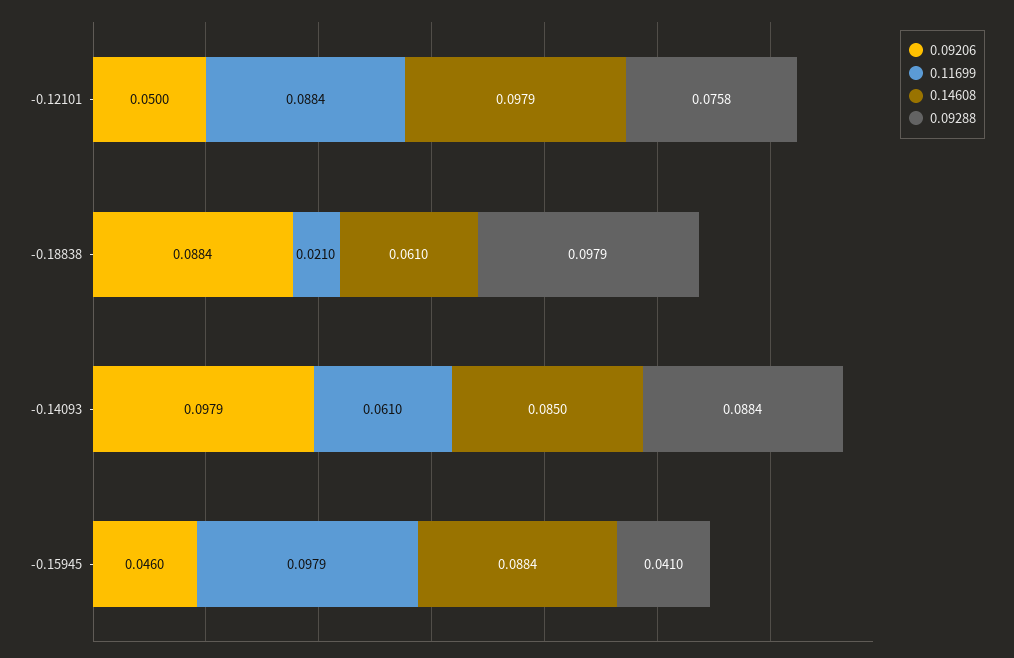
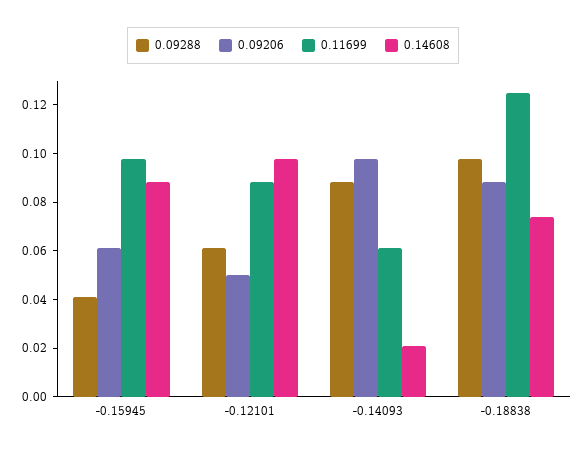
0.09288, -0.12101: 0.0758 -> 0.06
0.11699, -0.18838: 0.021 -> 0.125
0.14608, -0.18838: 0.061 -> 0.075
0.14608, -0.14093: 0.085 -> 0.02
0.09206, -0.15945: 0.046 -> 0.06

